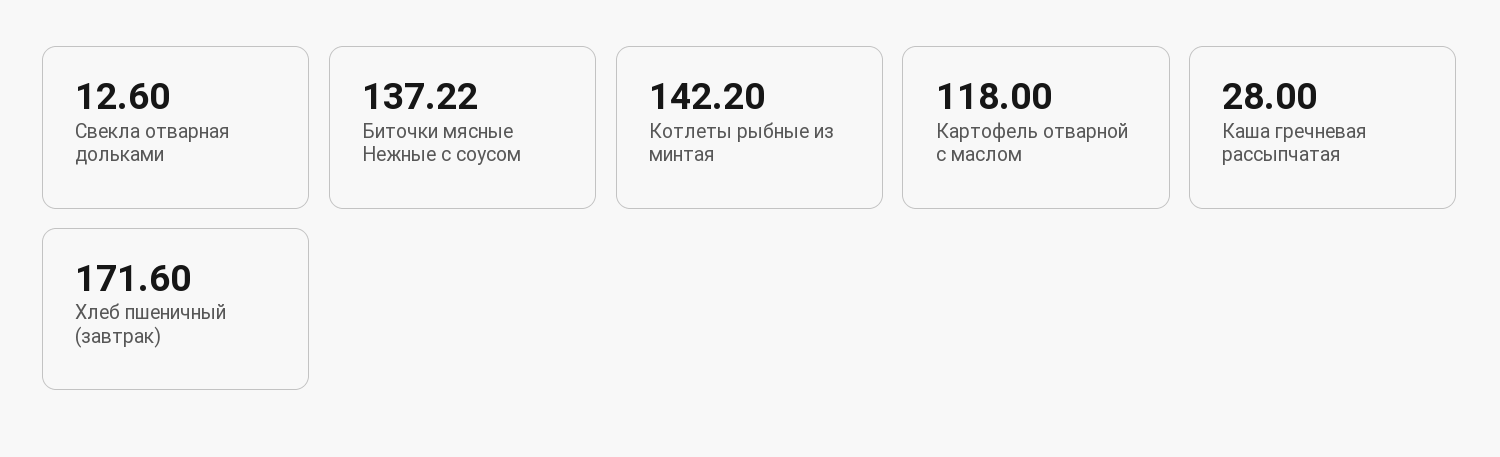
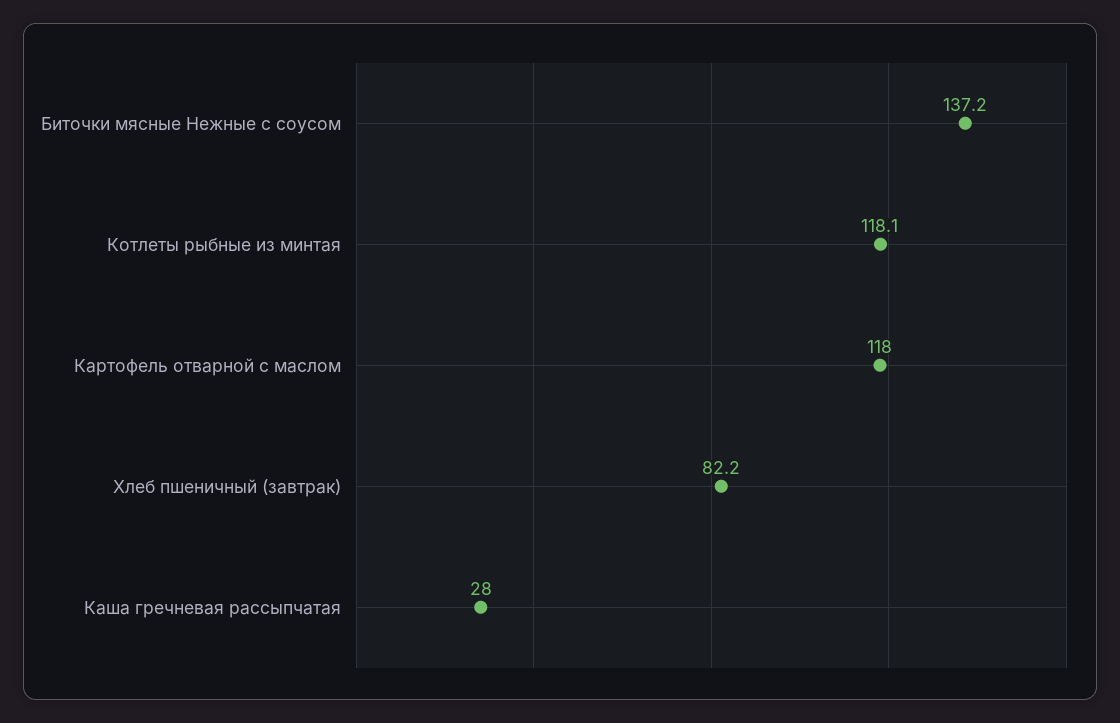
Свекла отварная дольками: 12.6 -> none
Котлеты рыбные из минтая: 142.2 -> 118.1
Хлеб пшеничный (завтрак): 171.6 -> 82.2

